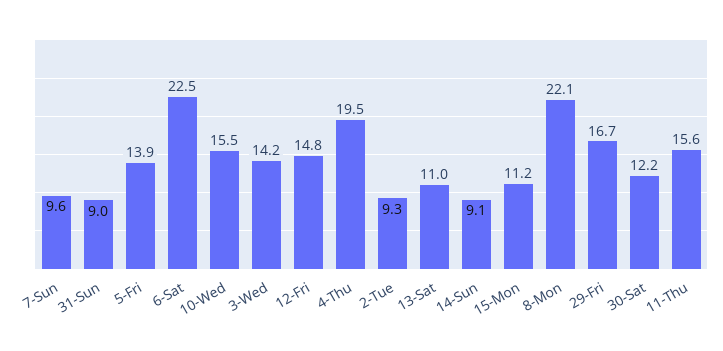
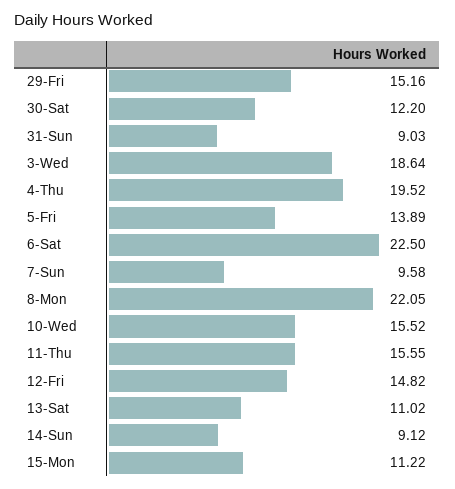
3-Wed: 14.2 -> 18.64
2-Tue: 9.3 -> none
29-Fri: 16.7 -> 15.16

